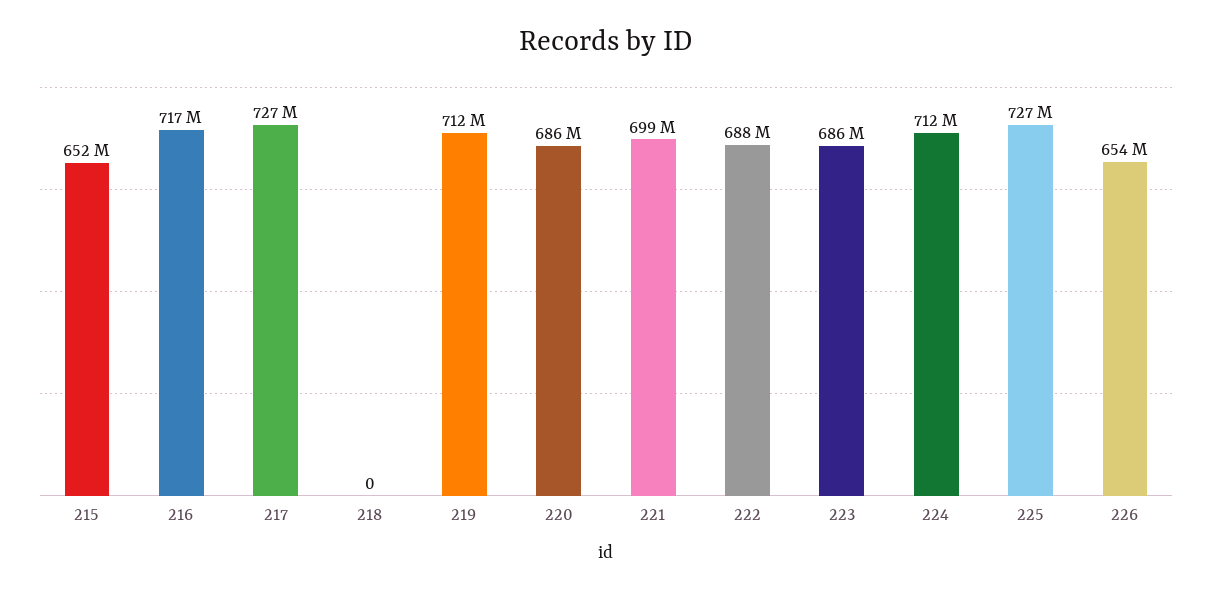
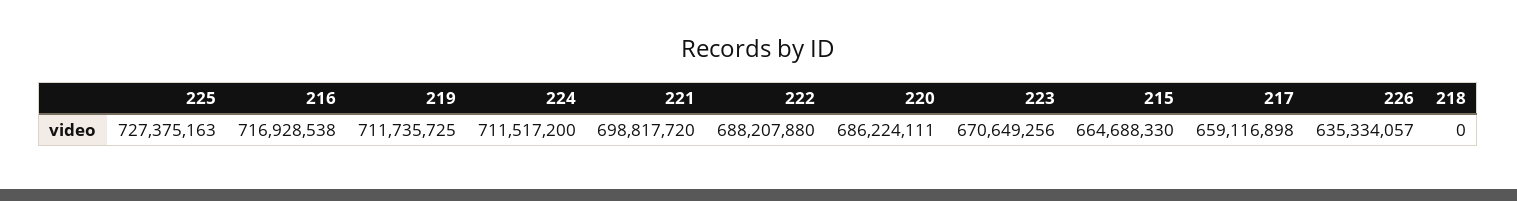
215: 652000000 -> 664688330
217: 727000000 -> 659116898
223: 686000000 -> 670649256
226: 654000000 -> 635334057

